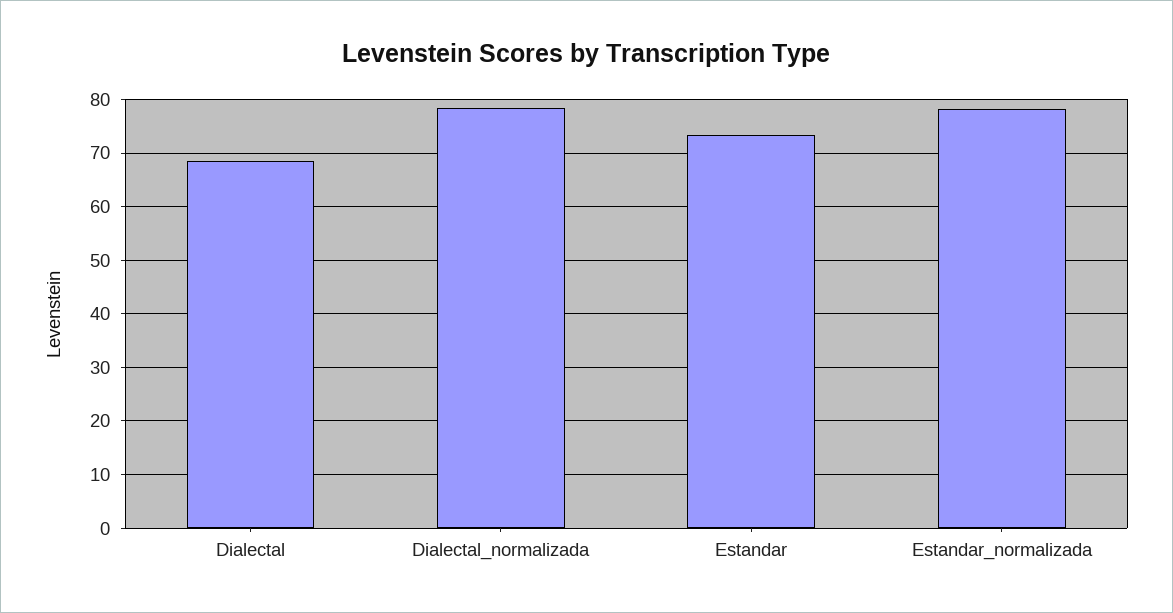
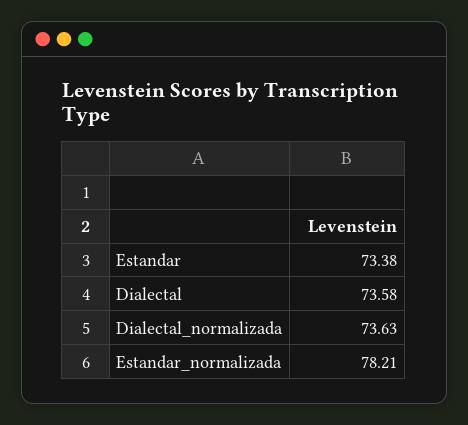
Dialectal: 68 -> 73.58
Dialectal_normalizada: 78 -> 73.63

